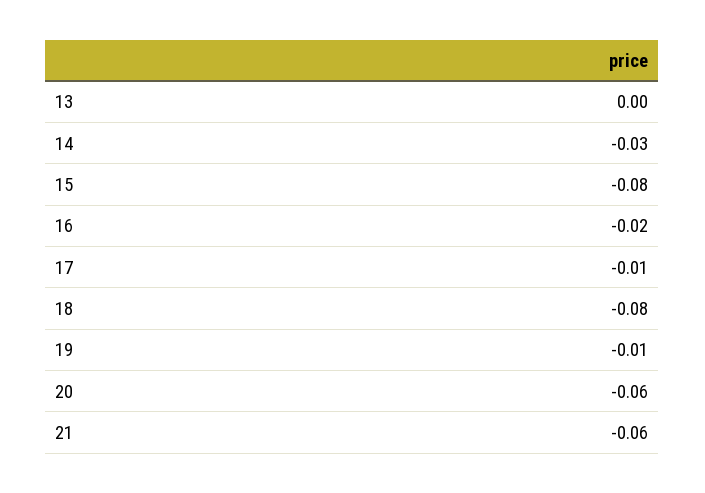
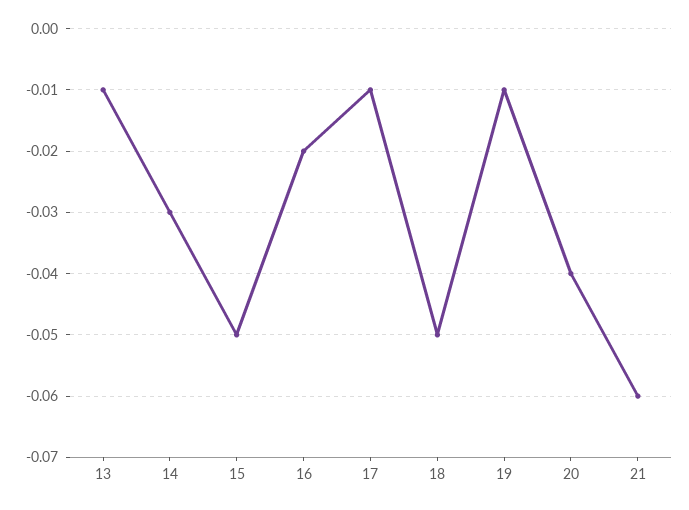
13: 0 -> -0.01
15: -0.08 -> -0.05
18: -0.08 -> -0.05
20: -0.06 -> -0.04

